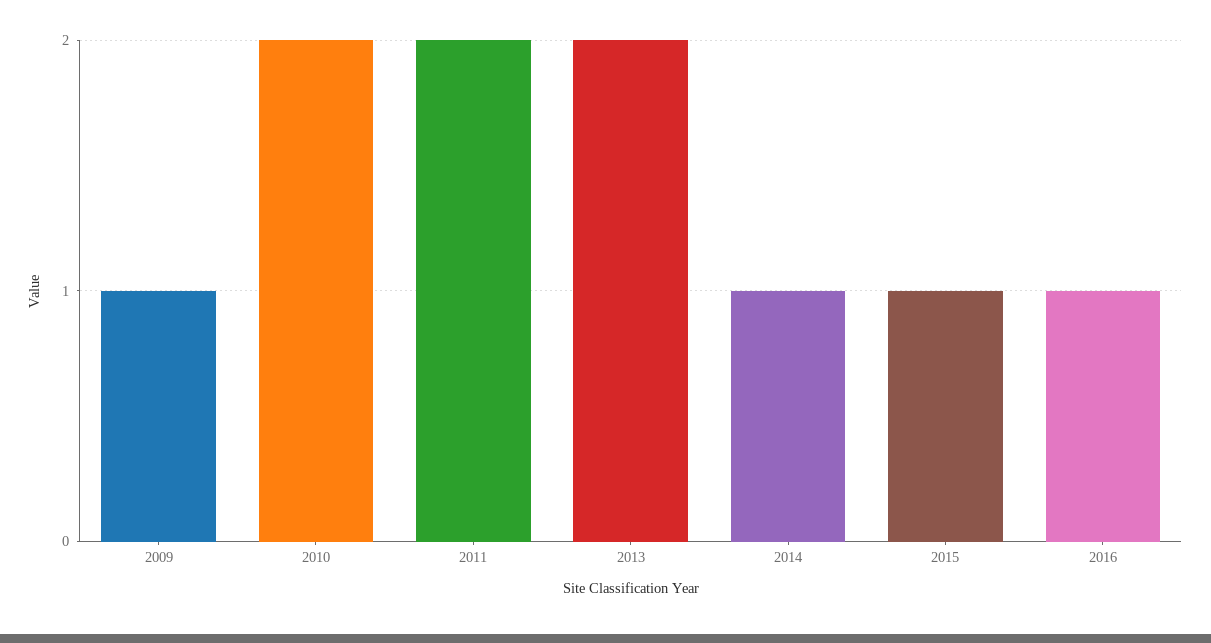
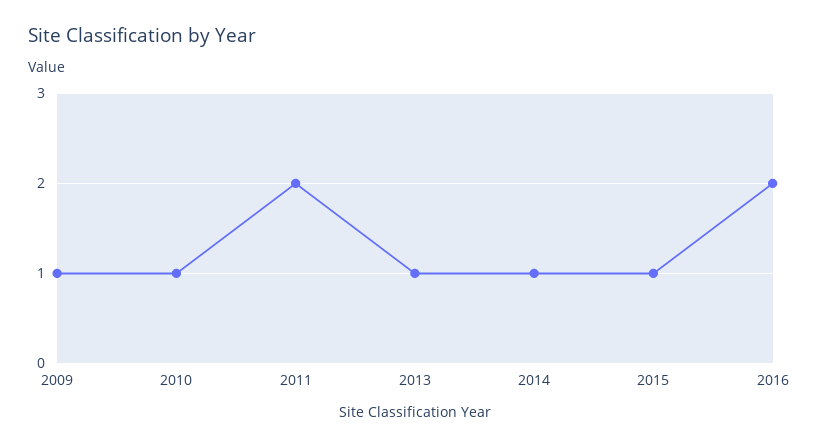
2010: 2 -> 1
2013: 2 -> 1
2016: 1 -> 2

